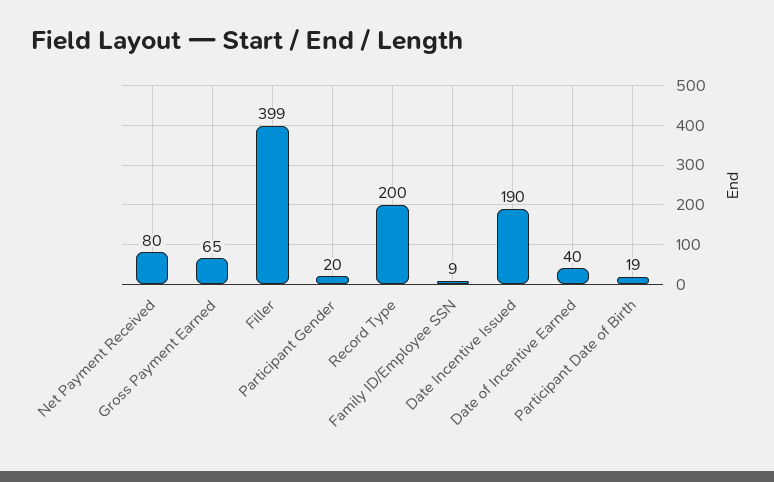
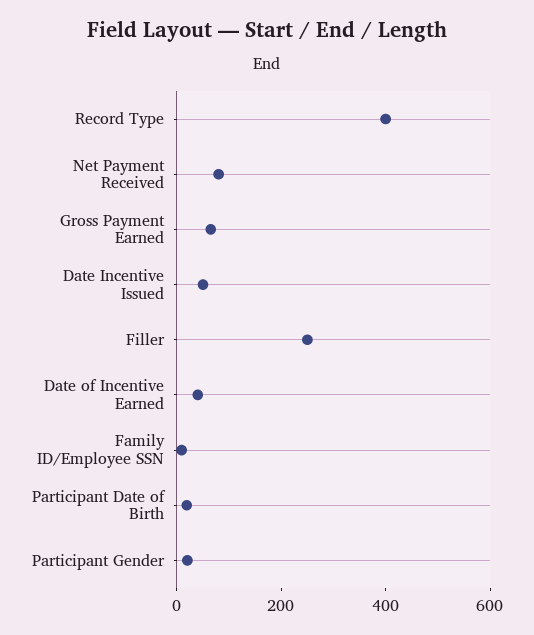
Filler: 399 -> 250
Record Type: 200 -> 400
Date Incentive Issued: 190 -> 50

